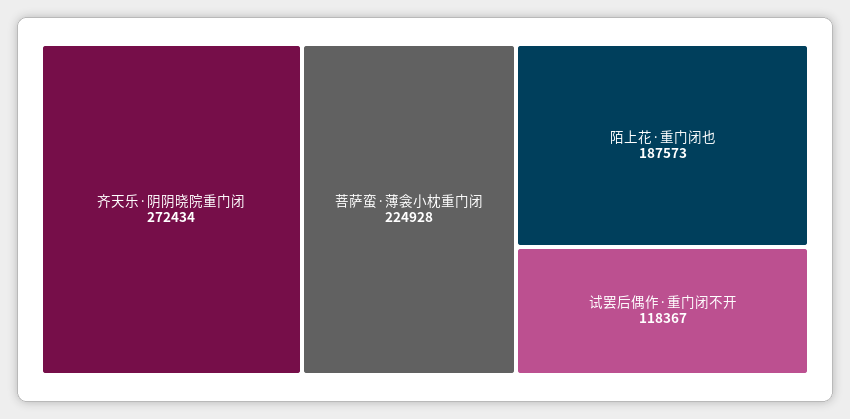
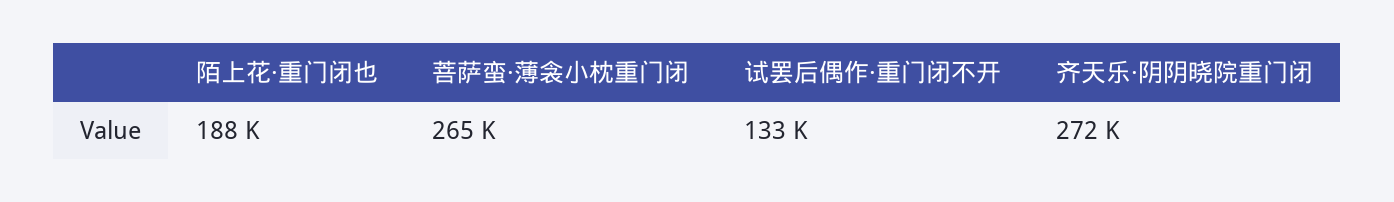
菩萨蛮·薄衾小枕重门闭: 224928 -> 265000
试罢后偶作·重门闭不开: 118367 -> 133000

